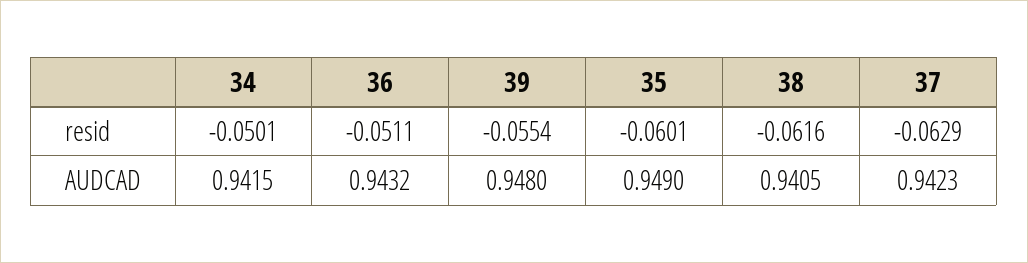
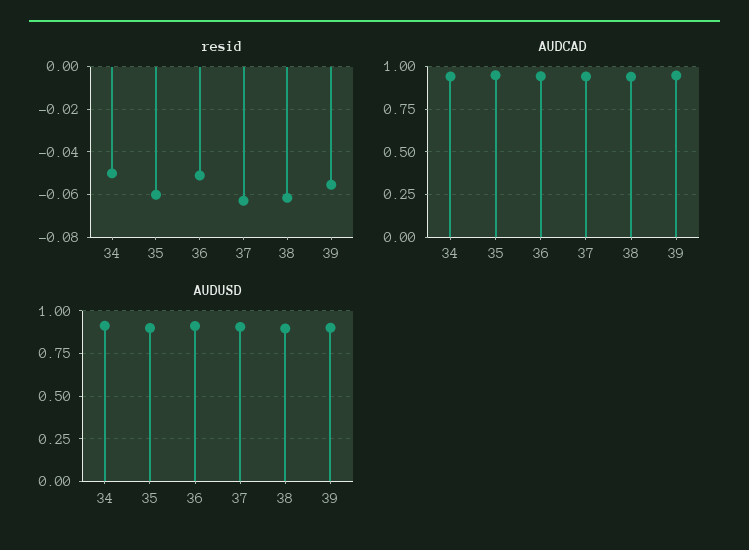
AUDUSD, 34: none -> 0.9
AUDUSD, 35: none -> 0.9
AUDUSD, 36: none -> 0.9
AUDUSD, 37: none -> 0.9
AUDUSD, 38: none -> 0.9
AUDUSD, 39: none -> 0.9

